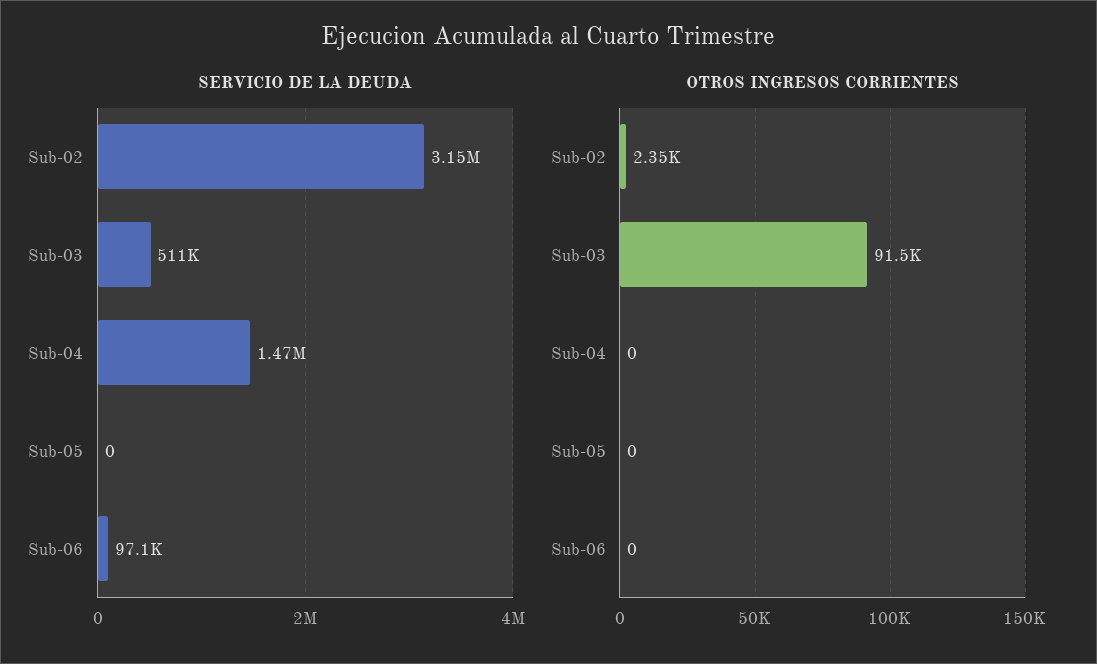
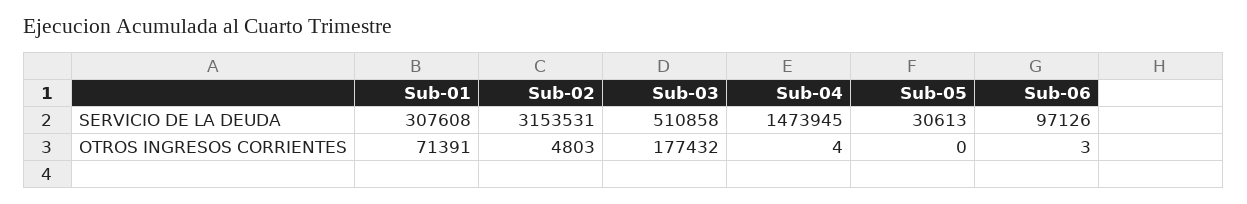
SERVICIO DE LA DEUDA, Sub-05: 0 -> 30613
OTROS INGRESOS CORRIENTES, Sub-02: 2350 -> 4803
OTROS INGRESOS CORRIENTES, Sub-03: 91500 -> 177432
OTROS INGRESOS CORRIENTES, Sub-04: 0 -> 4
OTROS INGRESOS CORRIENTES, Sub-06: 0 -> 3
SERVICIO DE LA DEUDA, Sub-01: none -> 307608
OTROS INGRESOS CORRIENTES, Sub-01: none -> 71391

